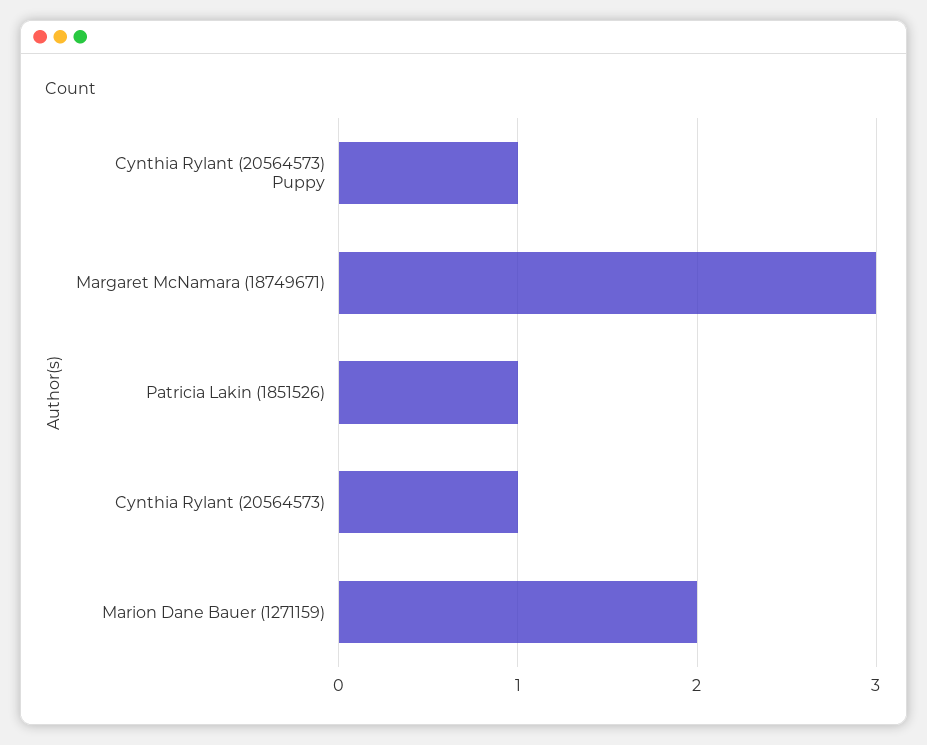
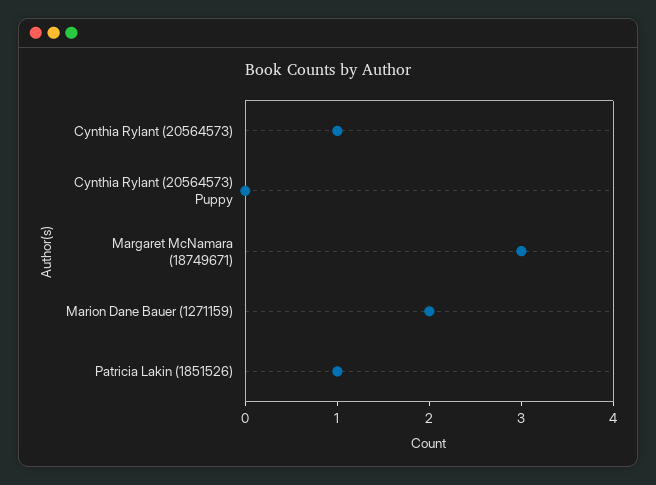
Cynthia Rylant (20564573) Puppy: 1 -> 0

